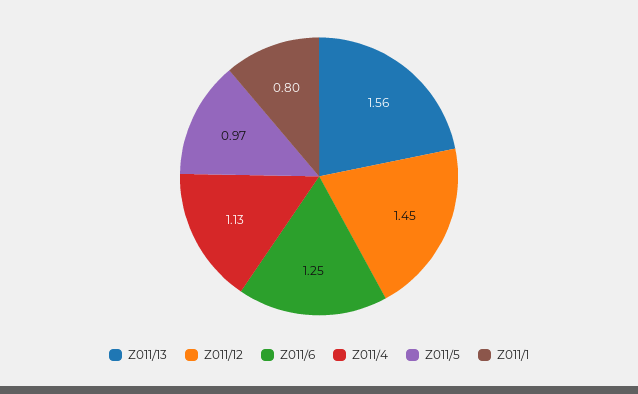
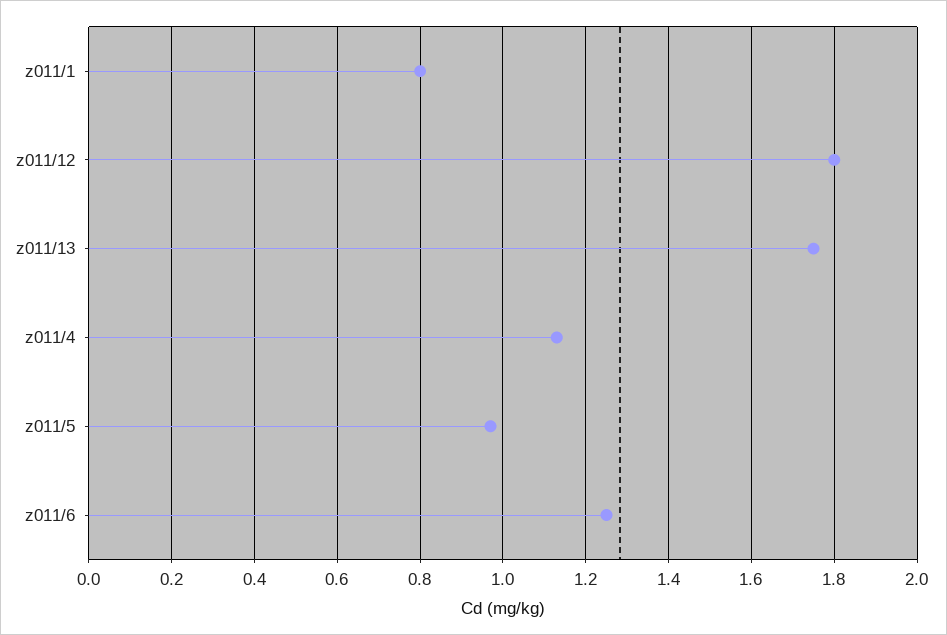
Z011/13: 1.56 -> 1.75
Z011/12: 1.45 -> 1.8

